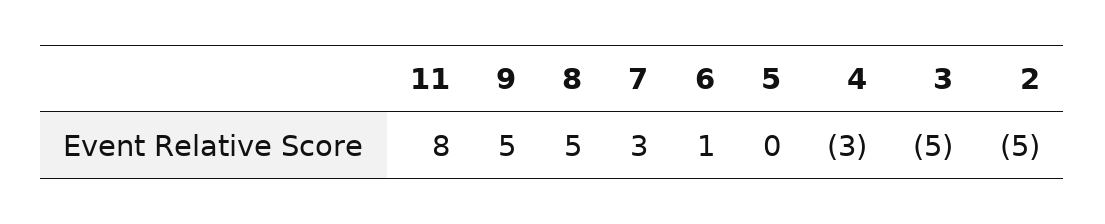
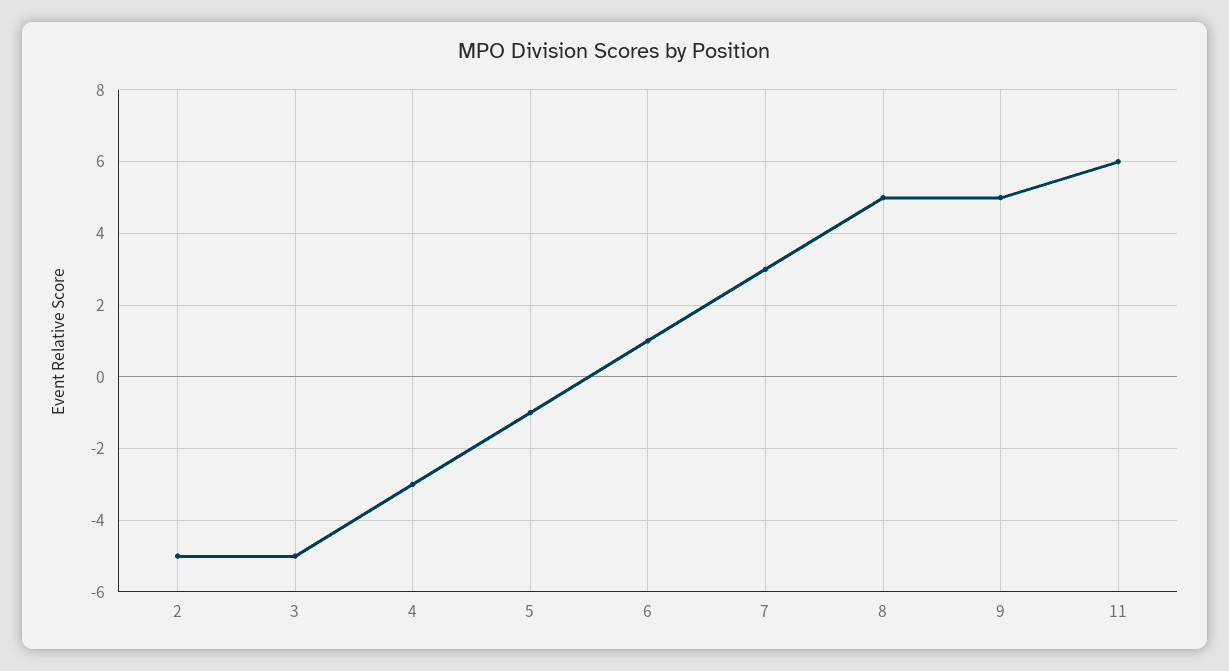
11: 8 -> 6
5: 0 -> -1

